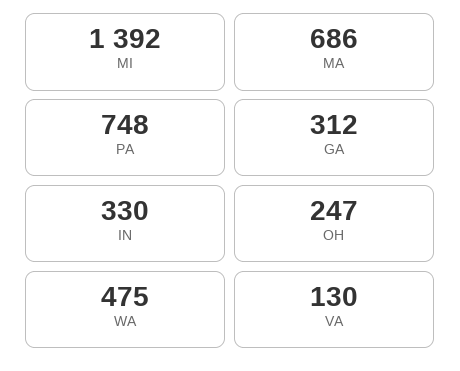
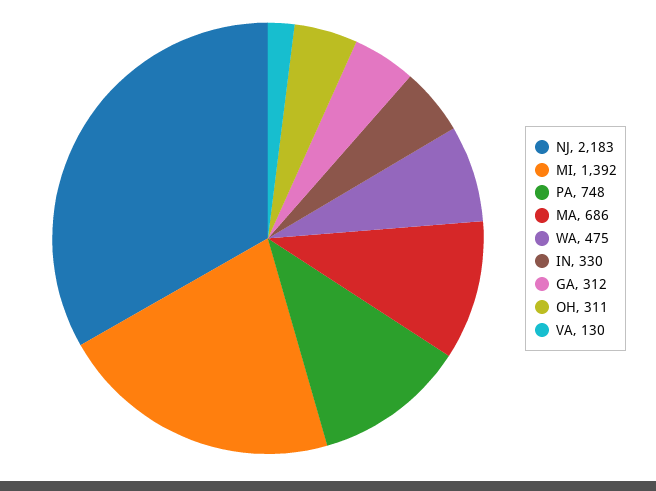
OH: 247 -> 311
NJ: none -> 2183

